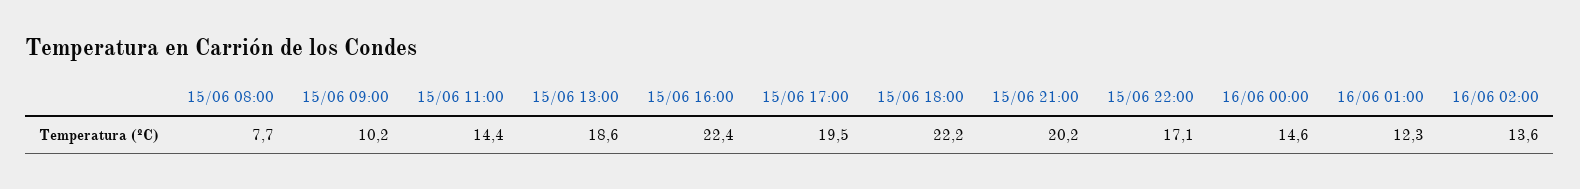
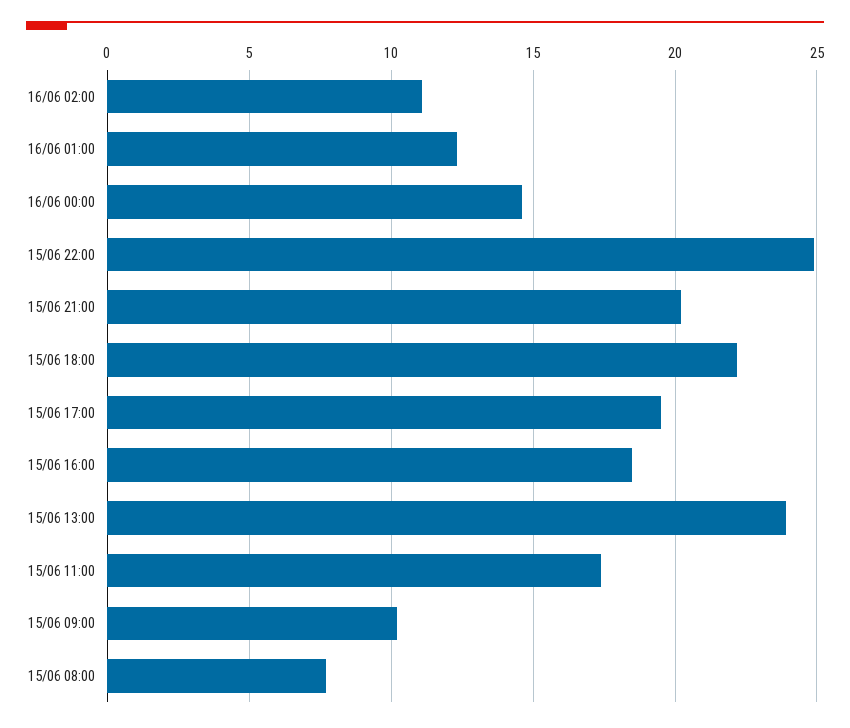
15/06 11:00: 14.4 -> 17.5
15/06 13:00: 18.6 -> 24
15/06 16:00: 22.4 -> 18.5
15/06 22:00: 17.1 -> 25
16/06 02:00: 13.6 -> 11

